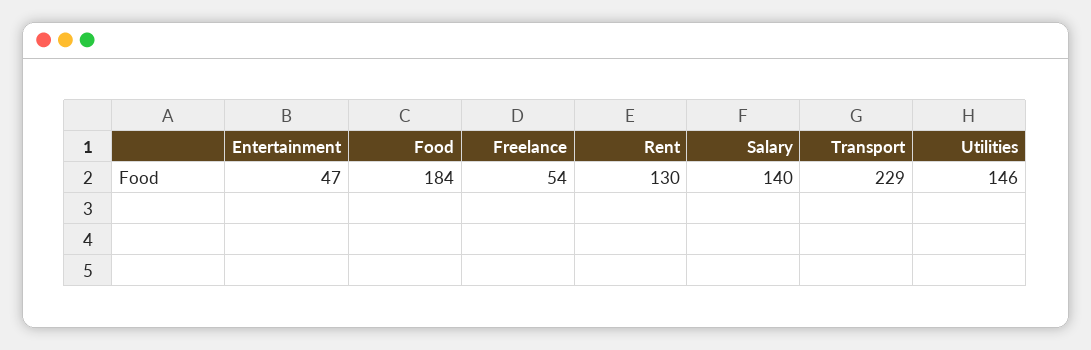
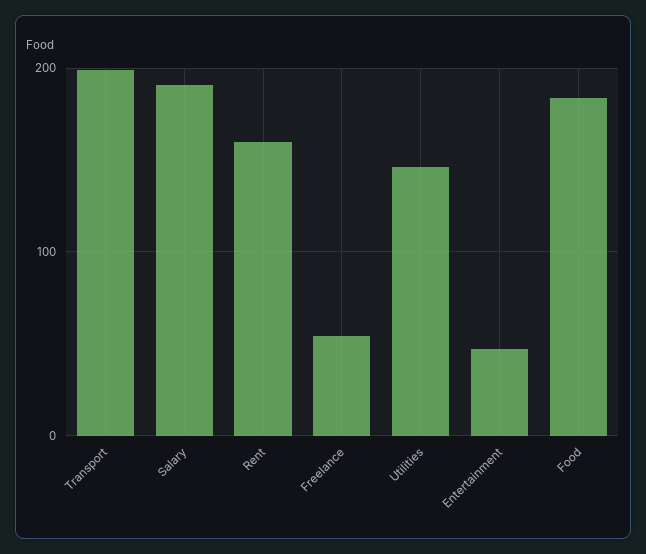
Rent: 130 -> 160
Salary: 140 -> 190
Transport: 229 -> 200

